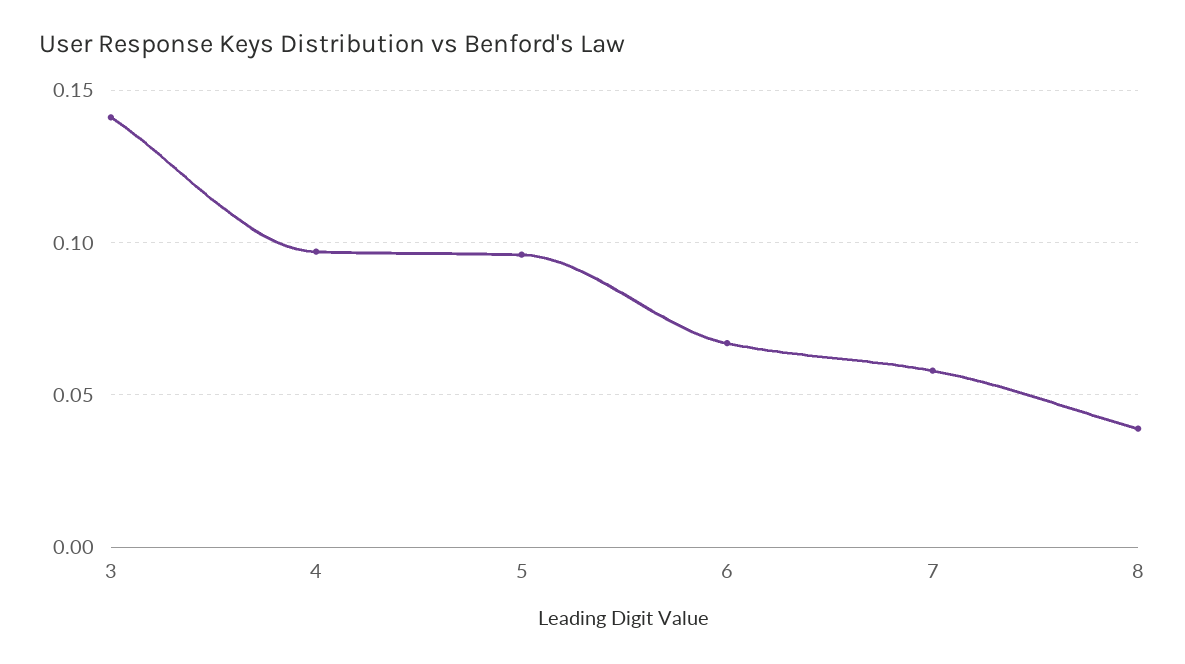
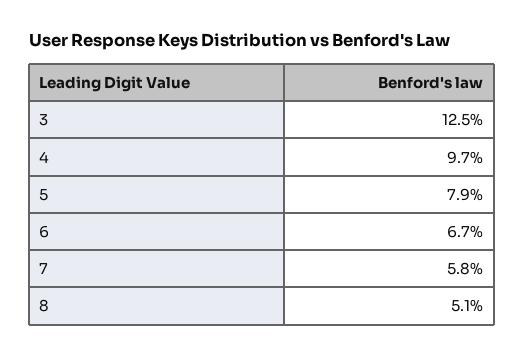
3: 0.14 -> 0.125
5: 0.095 -> 0.079
8: 0.04 -> 0.051

